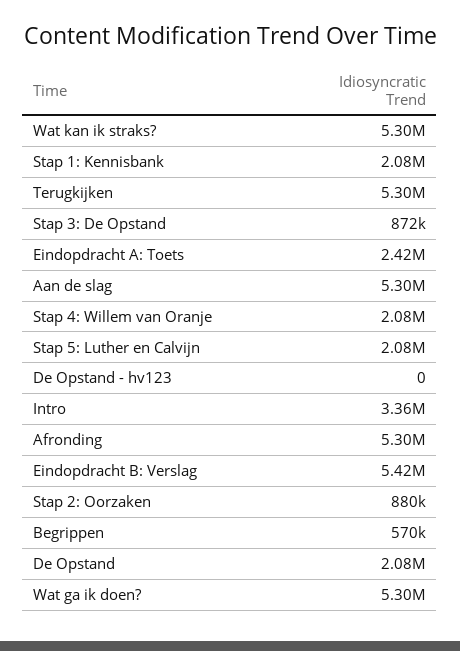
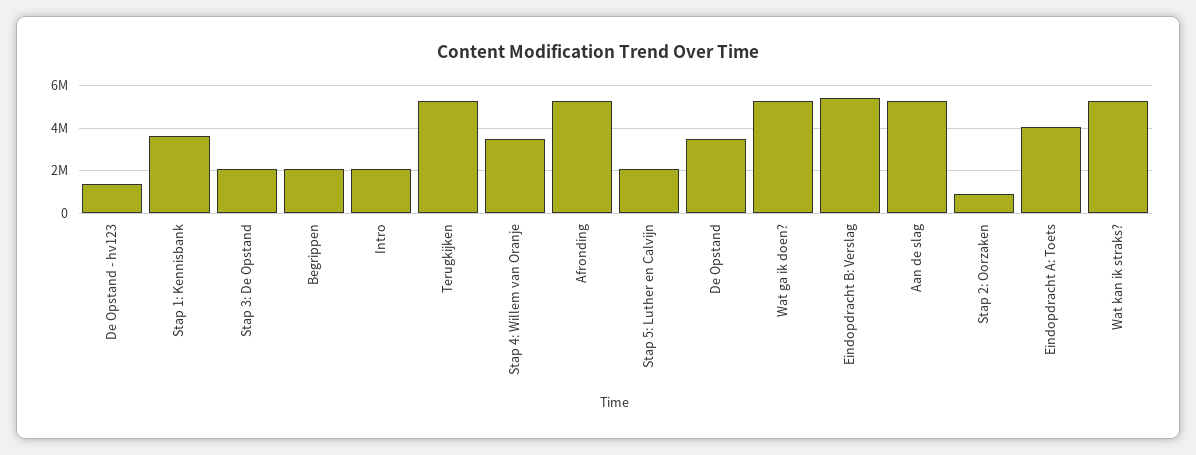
Stap 1: Kennisbank: 2080000 -> 3500000
Stap 3: De Opstand: 872000 -> 2000000
Eindopdracht A: Toets: 2420000 -> 4000000
Stap 4: Willem van Oranje: 2080000 -> 3500000
De Opstand - hv123: 0 -> 1500000
Intro: 3360000 -> 2000000
Begrippen: 570000 -> 2000000
De Opstand: 2080000 -> 3500000

